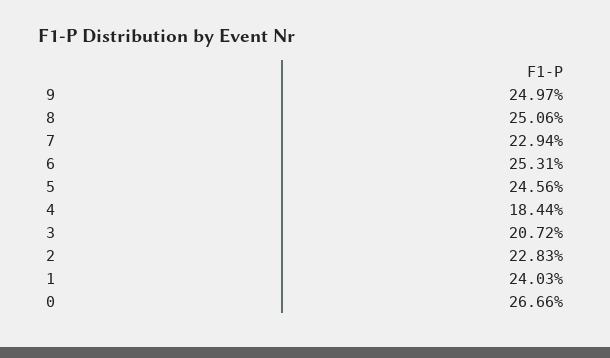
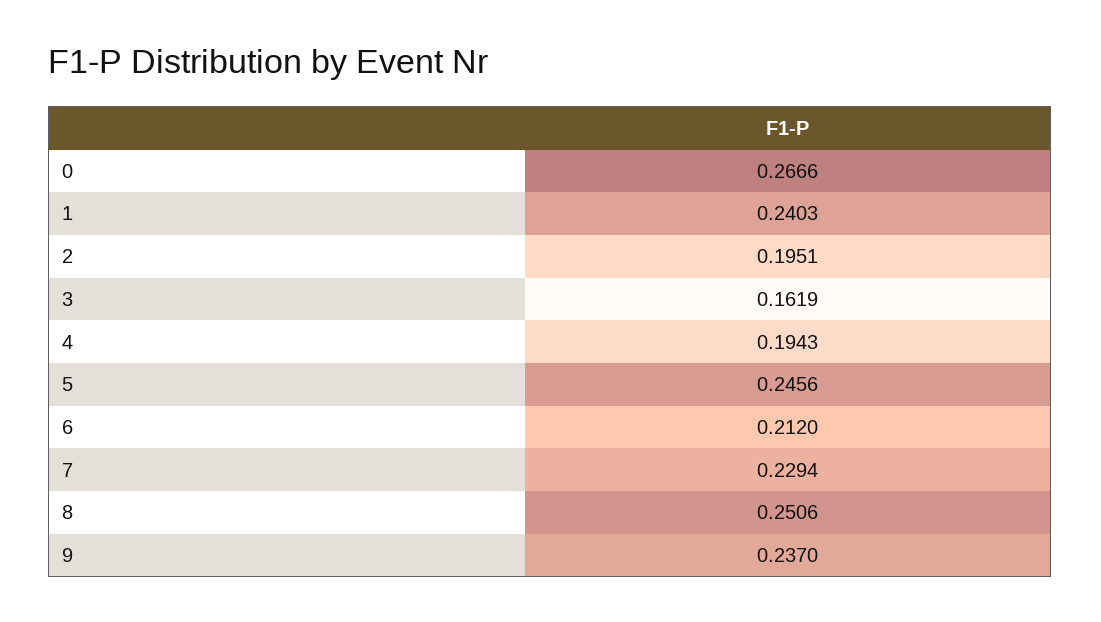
9: 0.2497 -> 0.237
6: 0.2531 -> 0.212
4: 0.1844 -> 0.1943
3: 0.2072 -> 0.1619
2: 0.2283 -> 0.1951

